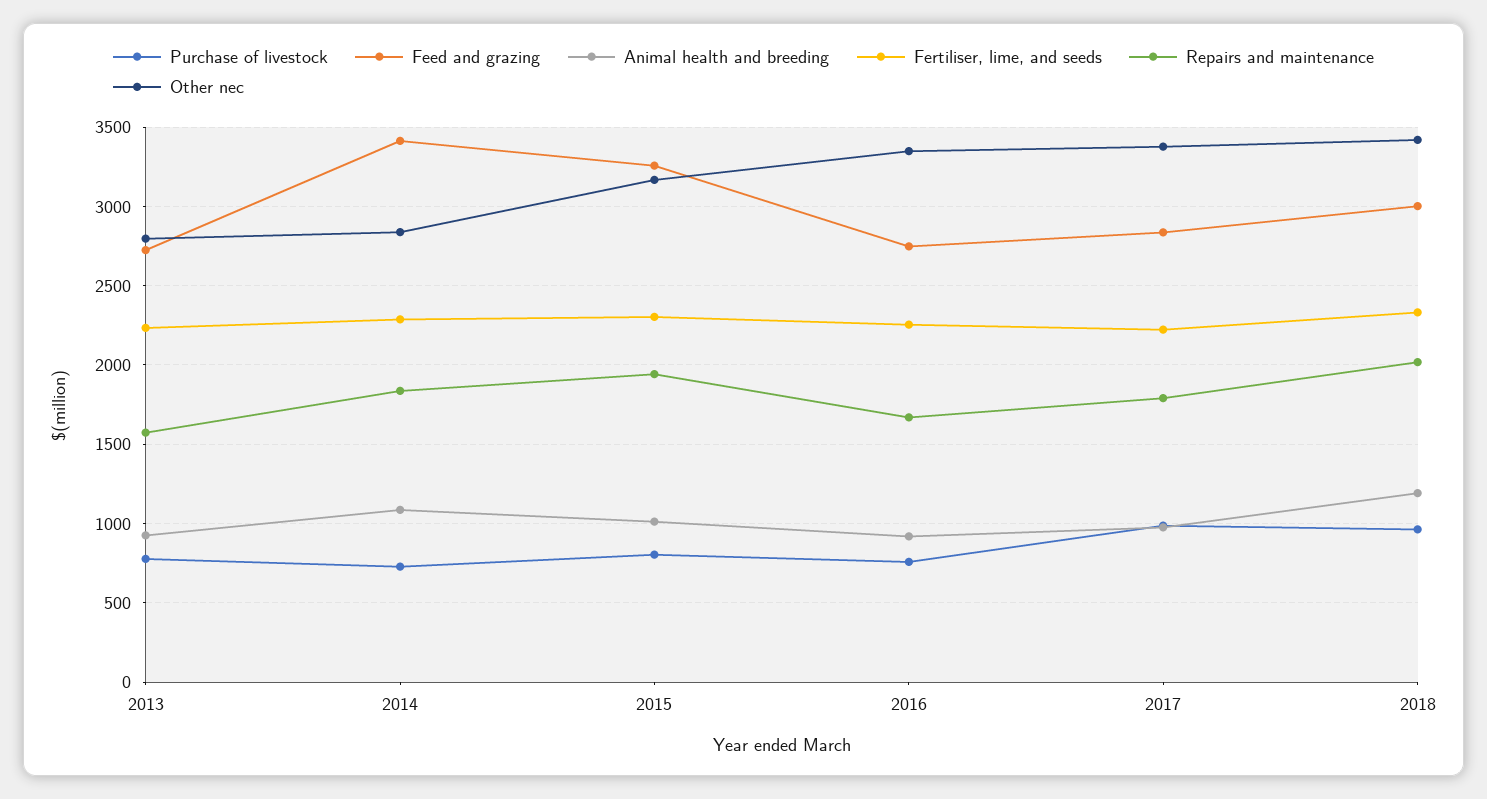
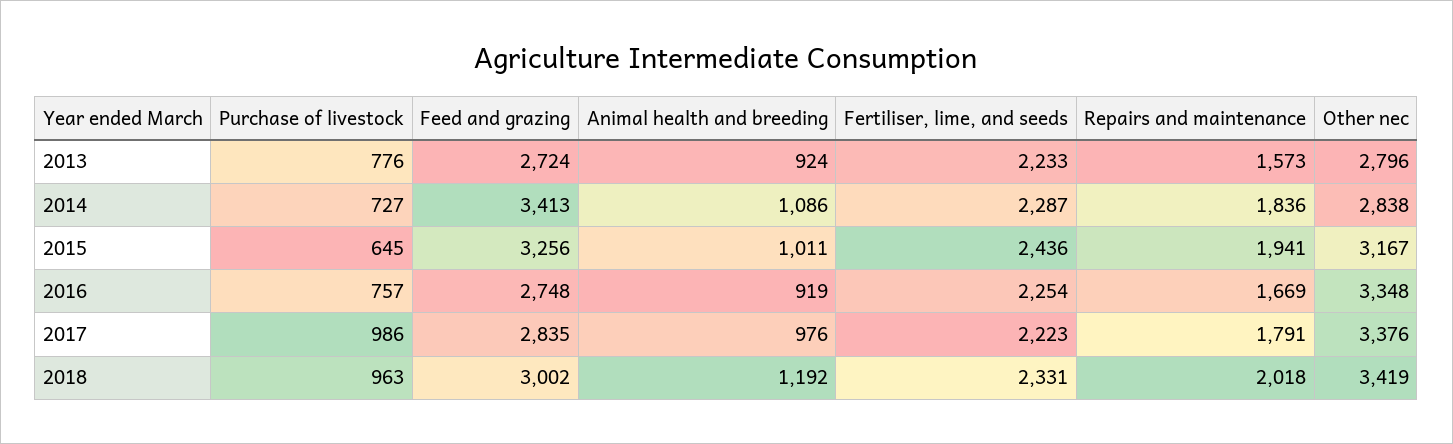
Purchase of livestock, 2015: 800 -> 645
Fertiliser, lime, and seeds, 2015: 2300 -> 2436

